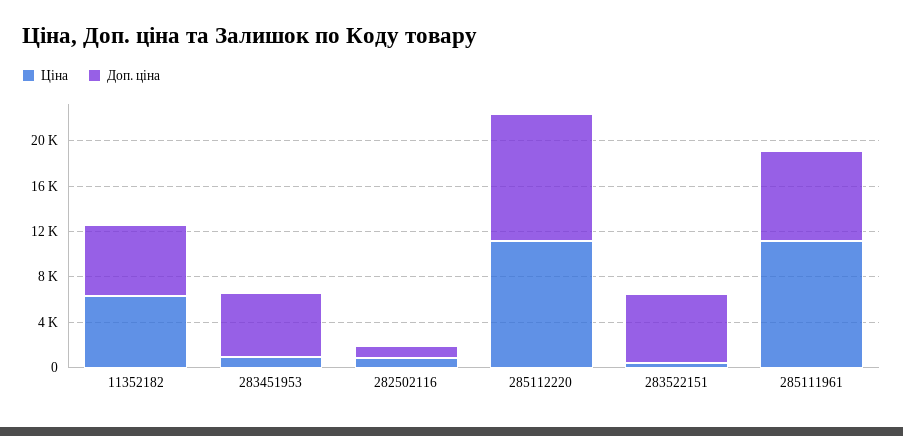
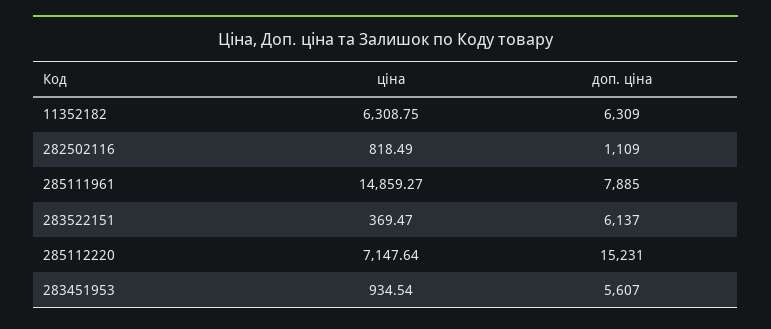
Ціна, 285112220: 11000 -> 7147.64
Доп. ціна, 285112220: 11000 -> 15231
Ціна, 285111961: 11000 -> 14859.27

